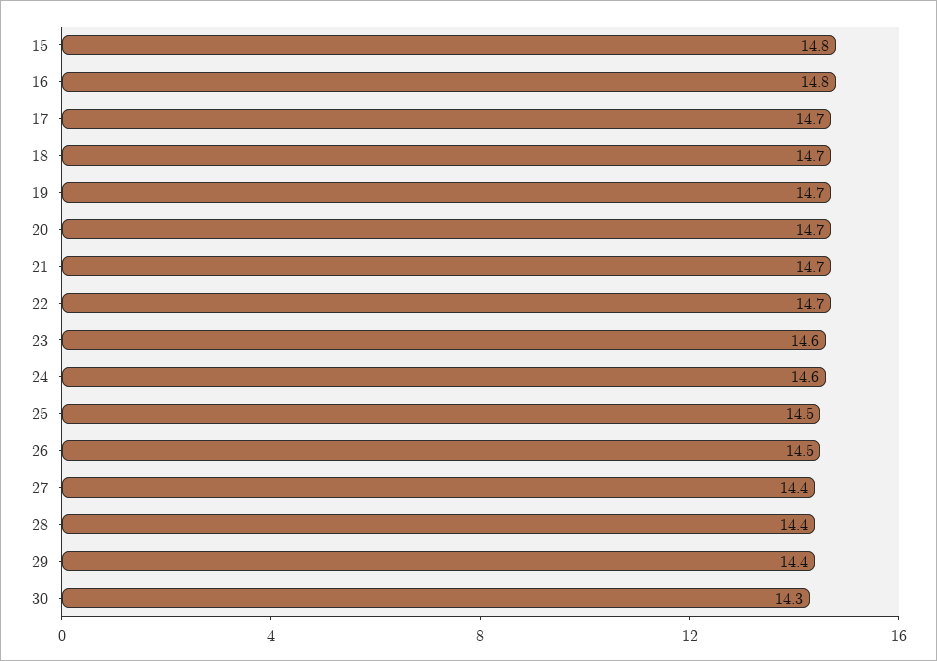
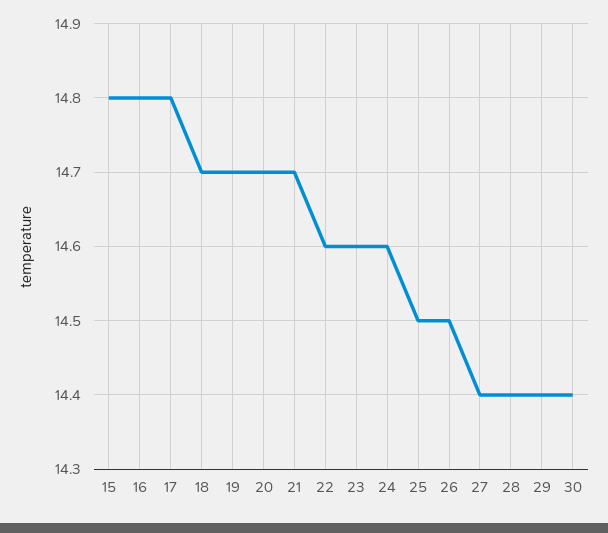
17: 14.7 -> 14.8
22: 14.7 -> 14.6
30: 14.3 -> 14.4

